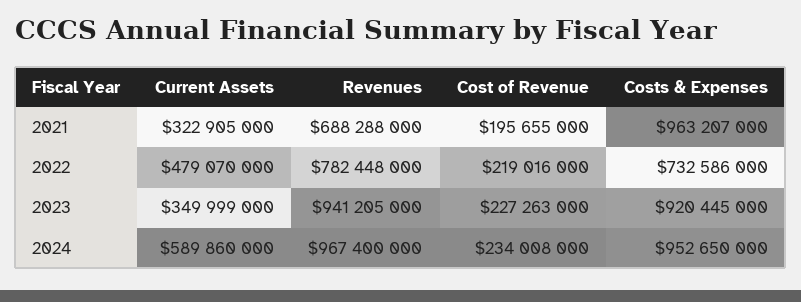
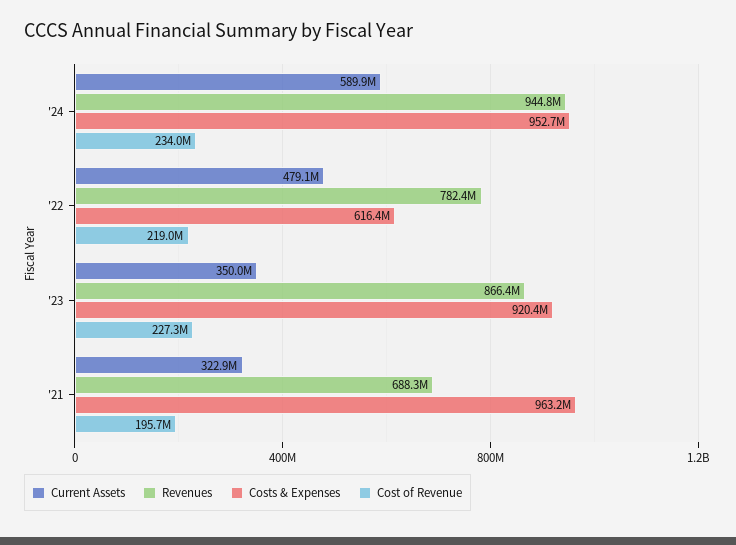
Costs & Expenses, 2022: 732586000 -> 616400000
Revenues, 2023: 941205000 -> 866400000
Revenues, 2024: 967400000 -> 944800000

